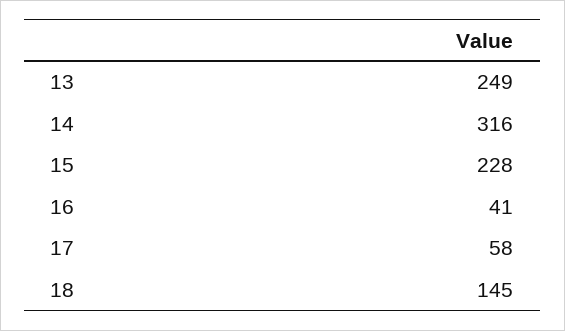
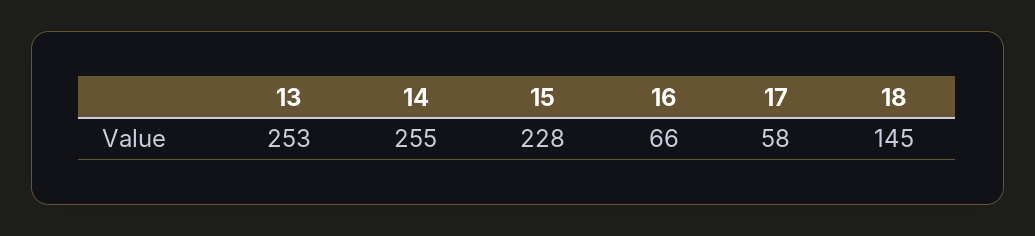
13: 249 -> 253
14: 316 -> 255
16: 41 -> 66

